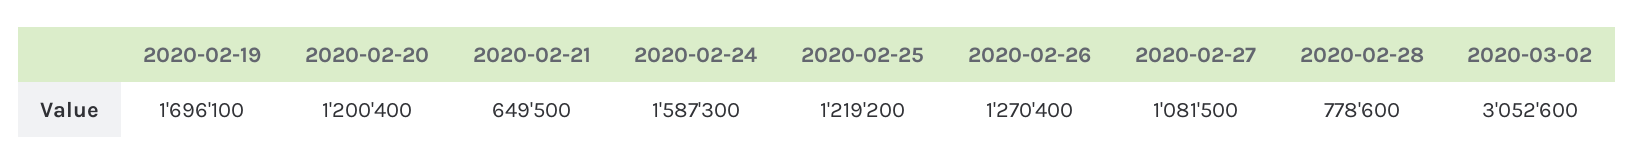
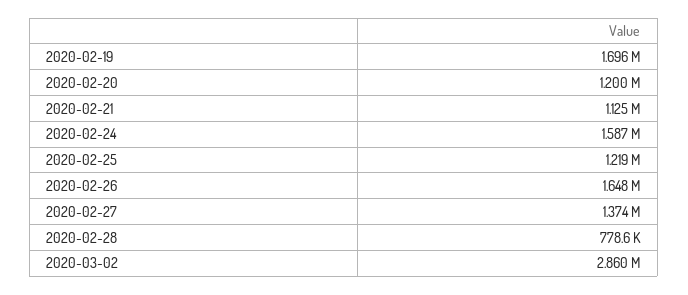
2020-02-21: 649500 -> 1125000
2020-02-26: 1270400 -> 1648000
2020-02-27: 1081500 -> 1374000
2020-03-02: 3052600 -> 2860000

